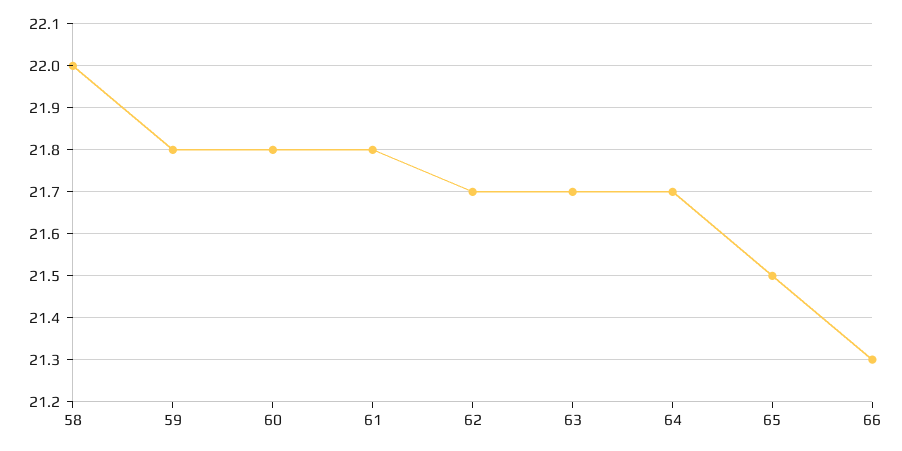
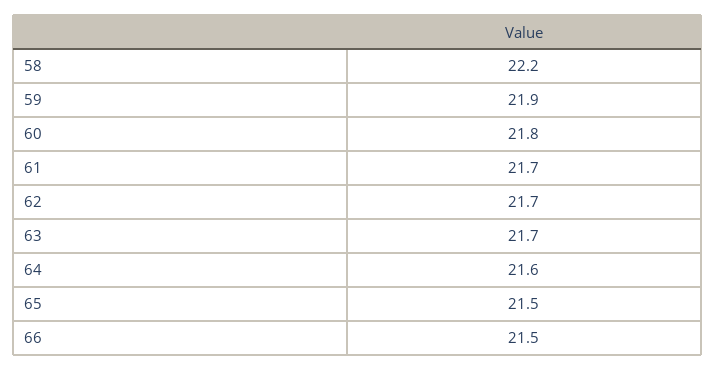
58: 22 -> 22.2
59: 21.8 -> 21.9
61: 21.8 -> 21.7
64: 21.7 -> 21.6
66: 21.3 -> 21.5

